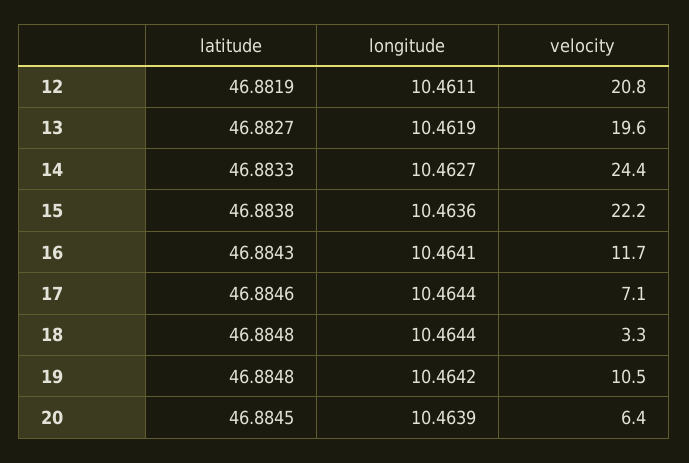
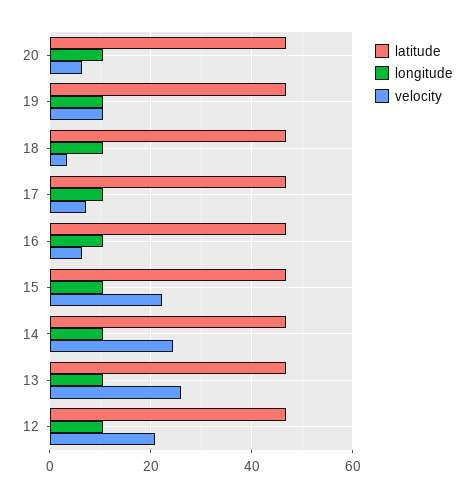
velocity, 13: 19.6 -> 26
velocity, 16: 11.7 -> 6

